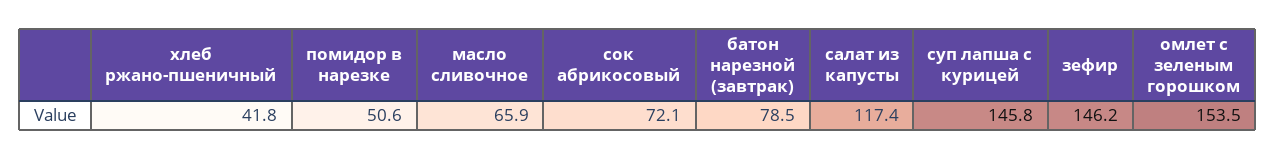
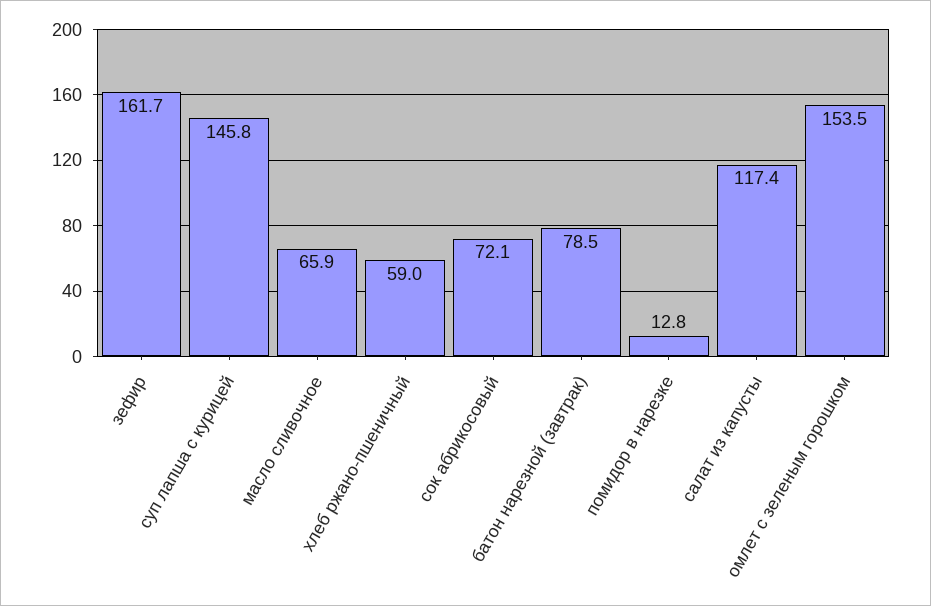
хлеб ржано-пшеничный: 41.8 -> 59
помидор в нарезке: 50.6 -> 12.8
зефир: 146.2 -> 161.7

